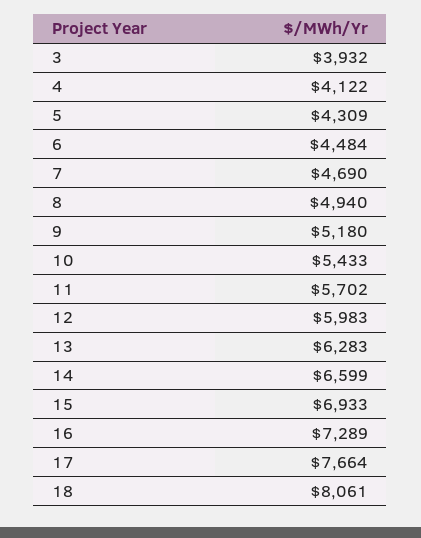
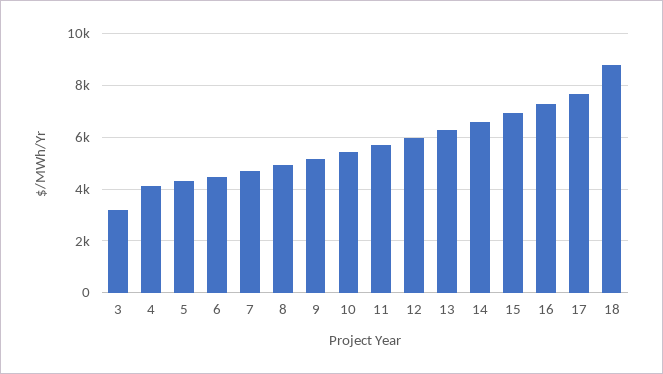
3: 3932 -> 3250
18: 8061 -> 8750

